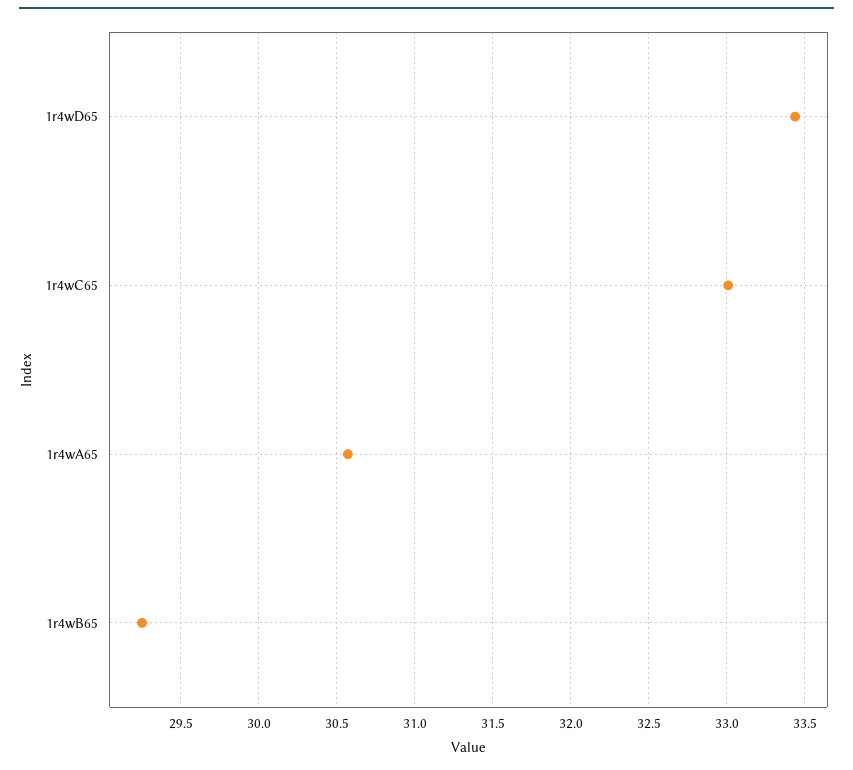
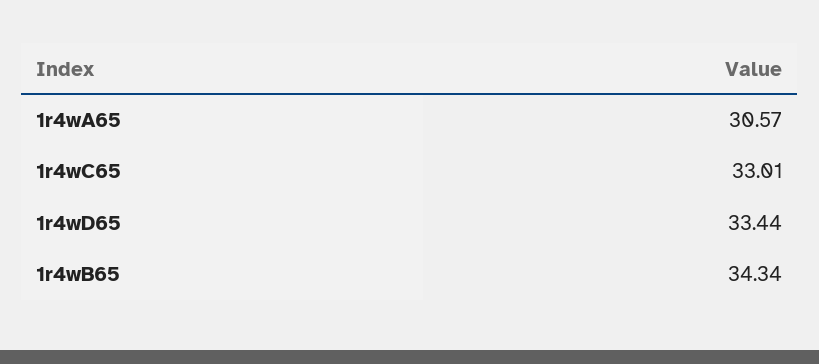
1r4wB65: 29.25 -> 34.34

